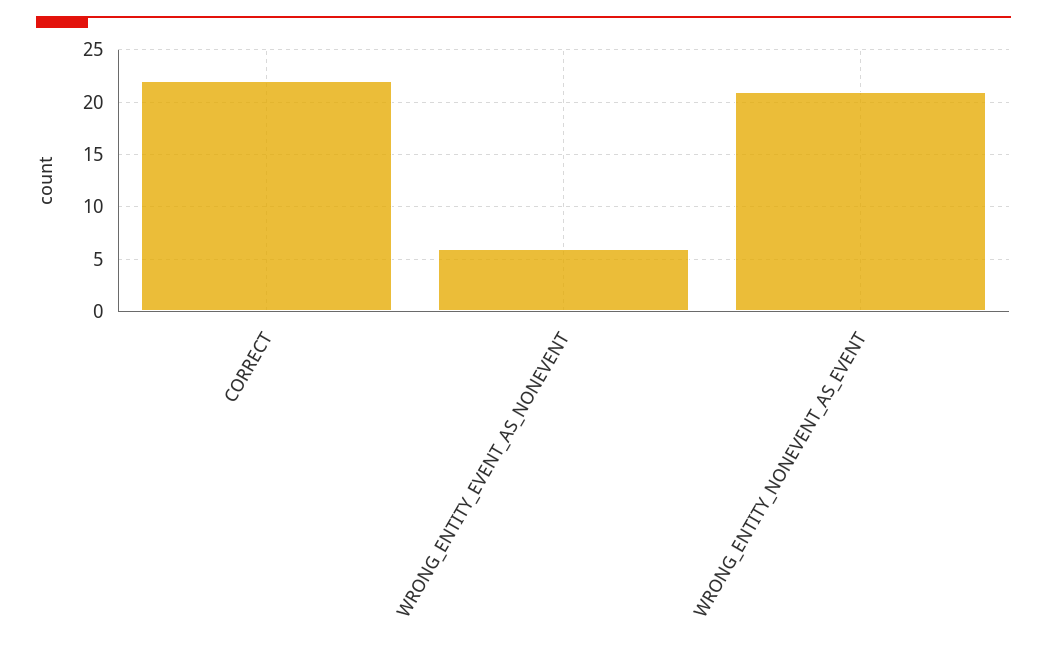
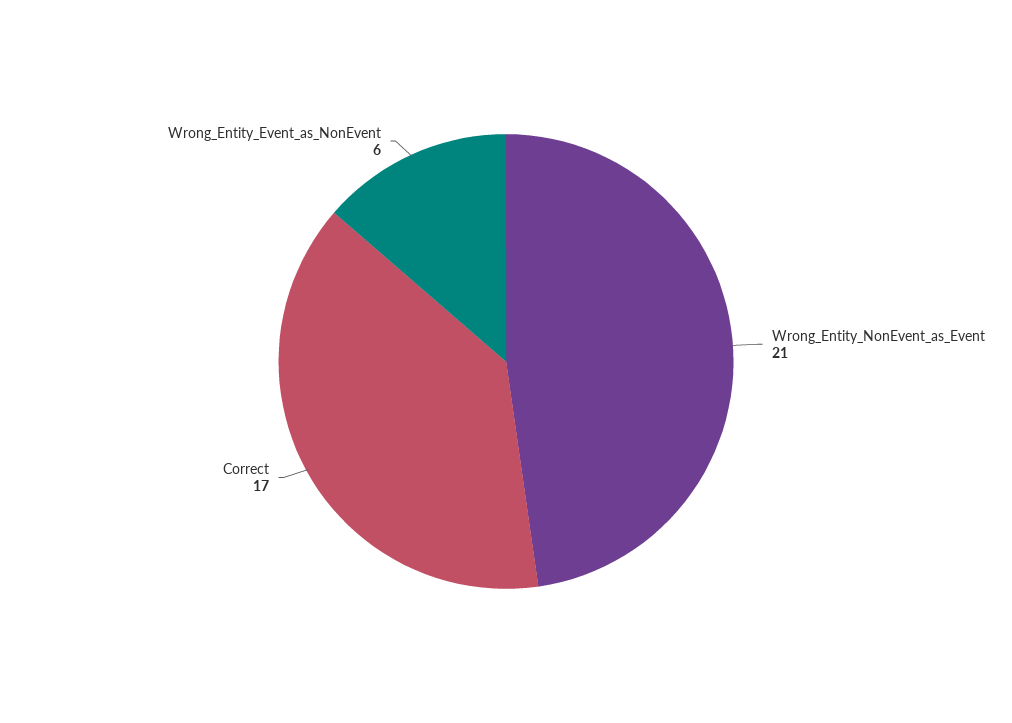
CORRECT: 22 -> 17

